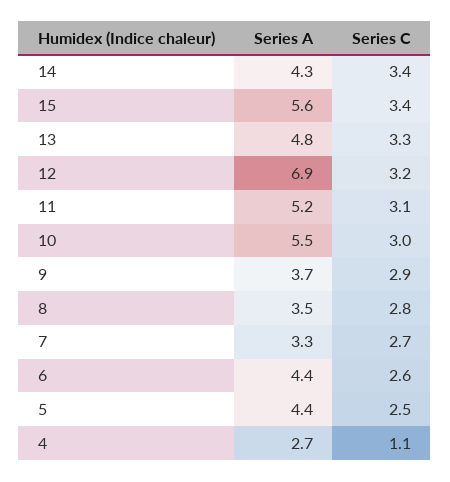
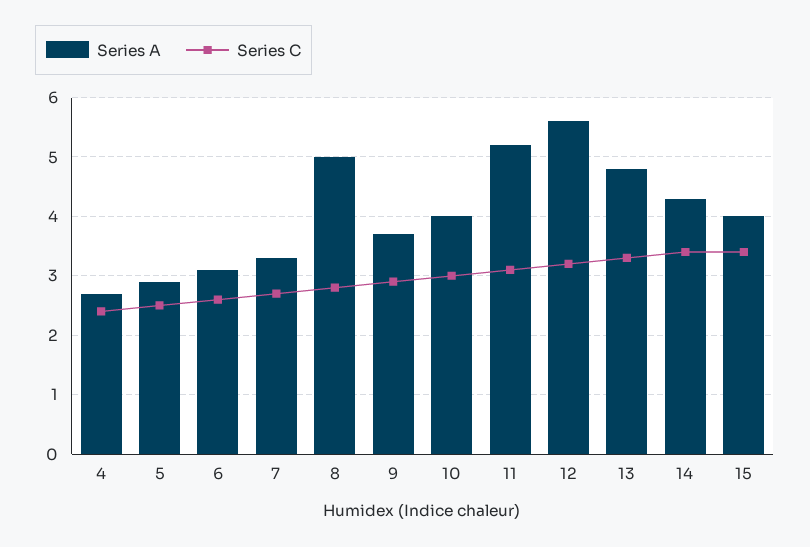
Series A, 15: 5.6 -> 4
Series A, 12: 6.9 -> 5.5
Series A, 10: 5.5 -> 4
Series A, 8: 3.5 -> 5
Series A, 6: 4.4 -> 3
Series A, 5: 4.4 -> 3
Series C, 4: 1.1 -> 2.5

